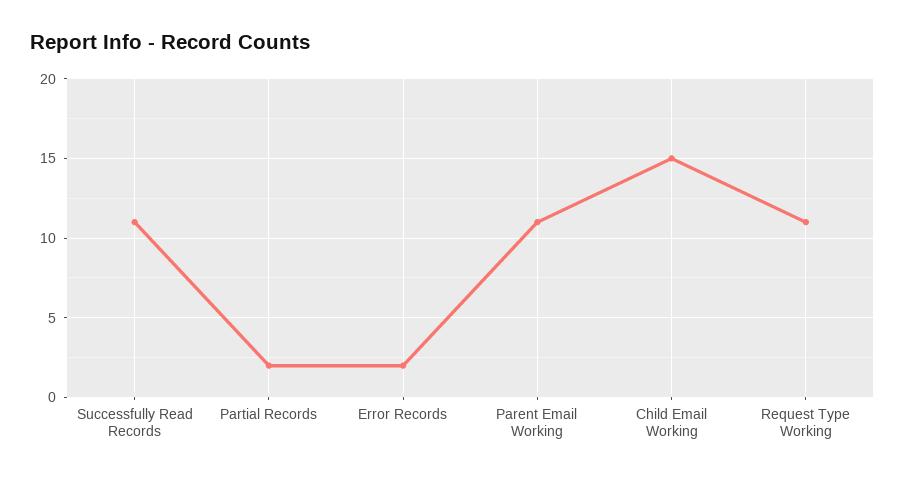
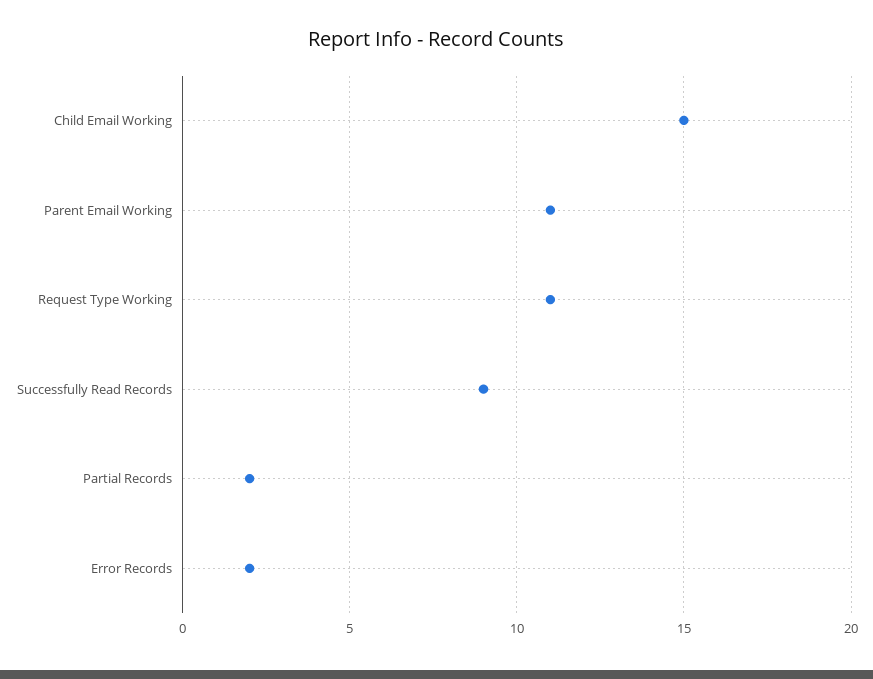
Successfully Read Records: 11 -> 9

